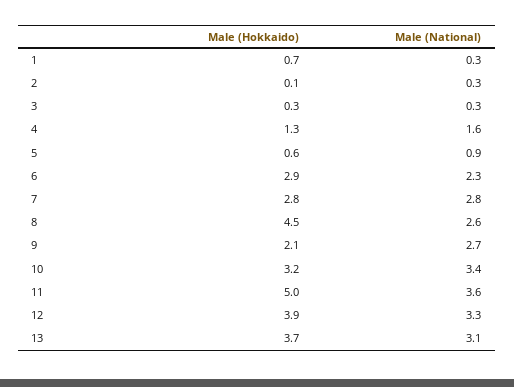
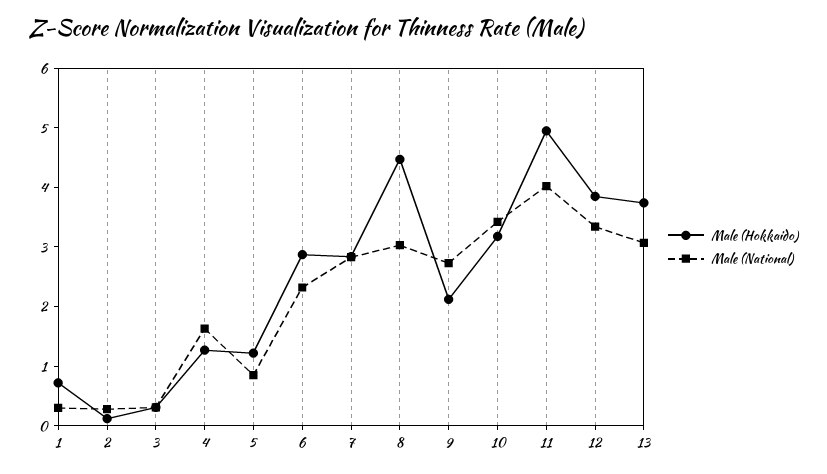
Male (Hokkaido), 5: 0.6 -> 1.2
Male (National), 8: 2.6 -> 3
Male (National), 11: 3.6 -> 4

